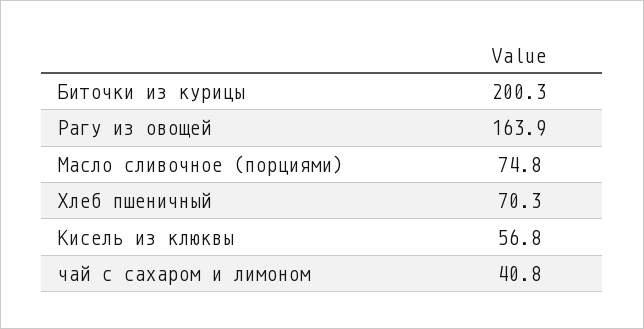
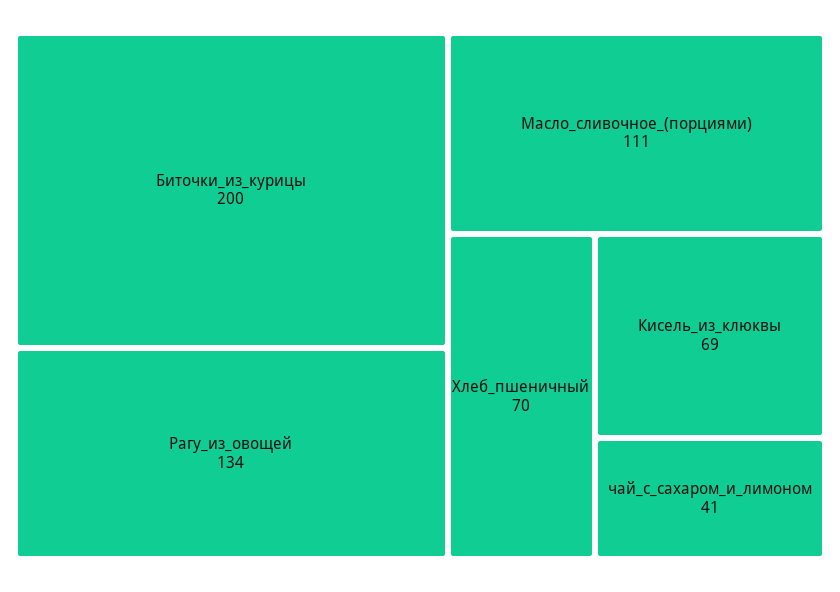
Рагу из овощей: 163.9 -> 134
Масло сливочное (порциями): 74.8 -> 111
Кисель из клюквы: 56.8 -> 69

